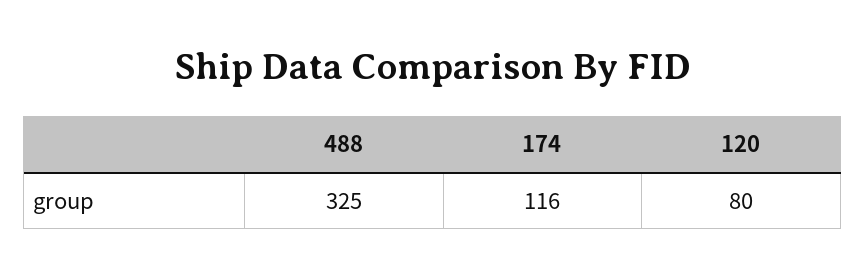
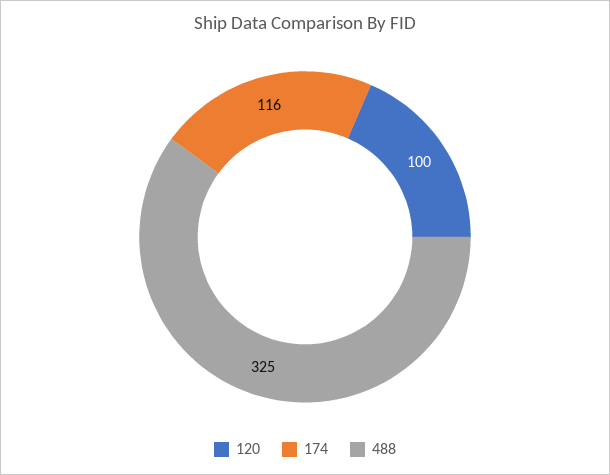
120: 80 -> 100

